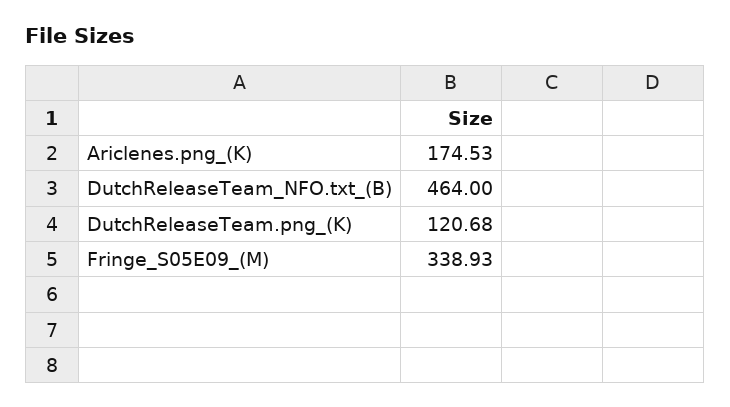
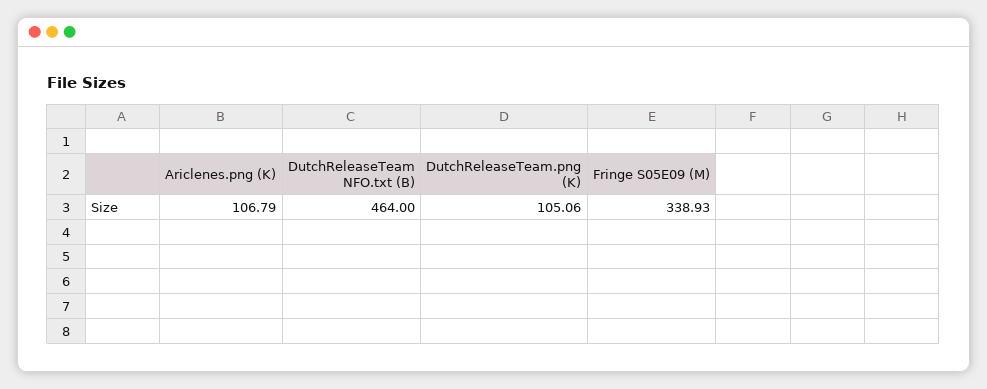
Ariclenes.png_(K): 174.53 -> 106.79
DutchReleaseTeam.png_(K): 120.68 -> 105.06

